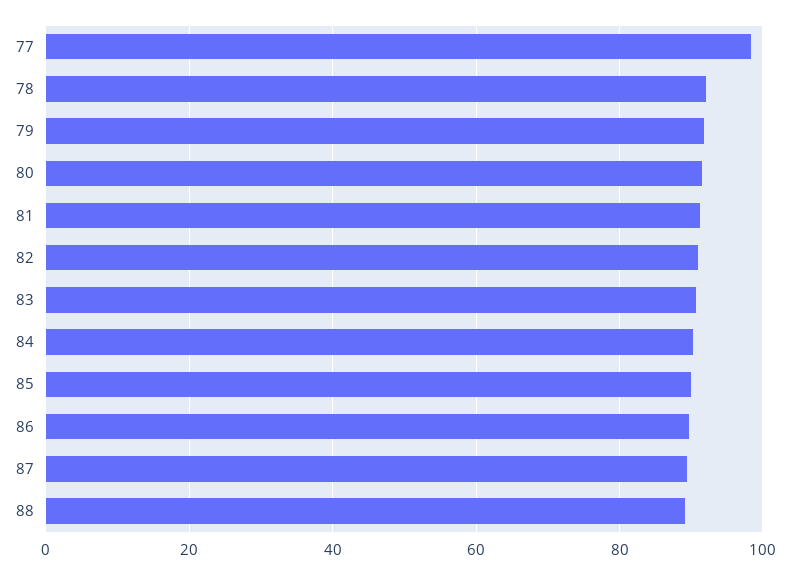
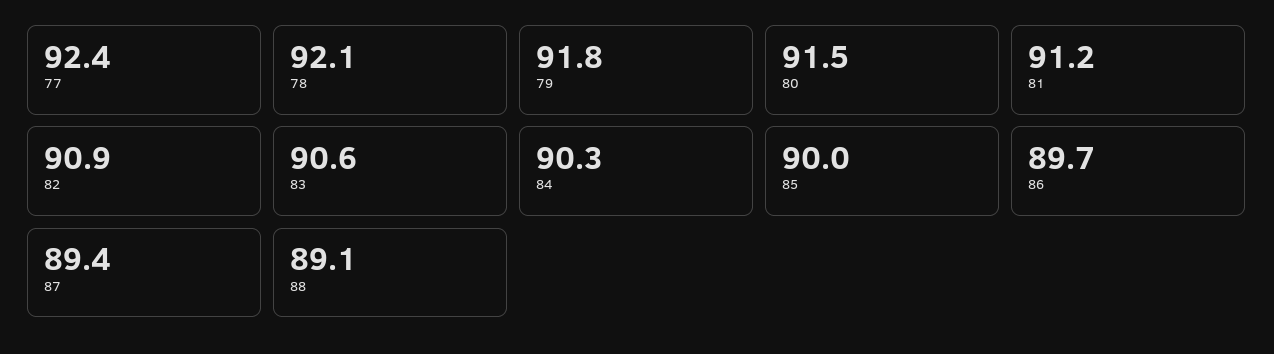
77: 98 -> 92.4

